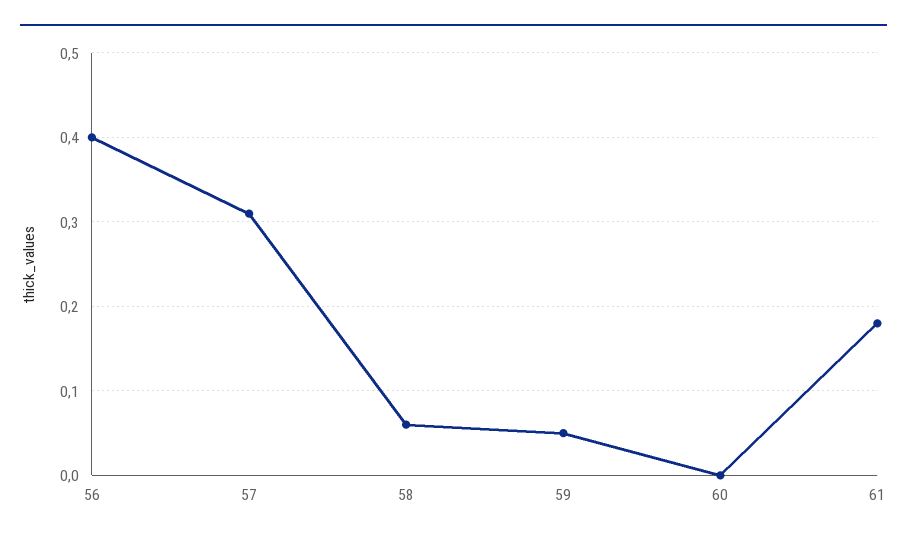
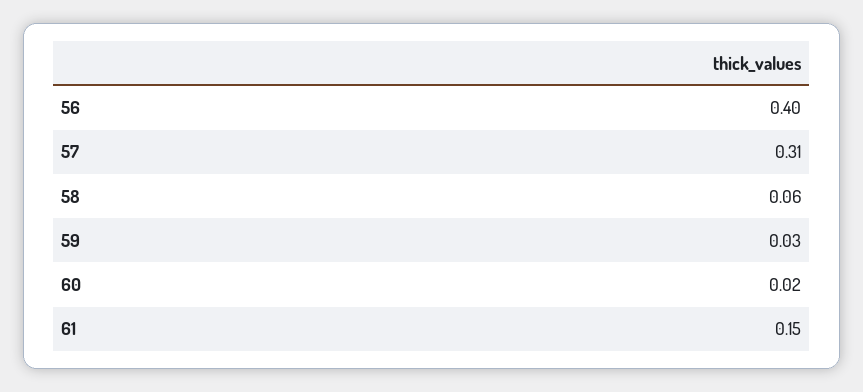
59: 0.05 -> 0.03
60: 0 -> 0.02
61: 0.18 -> 0.15

